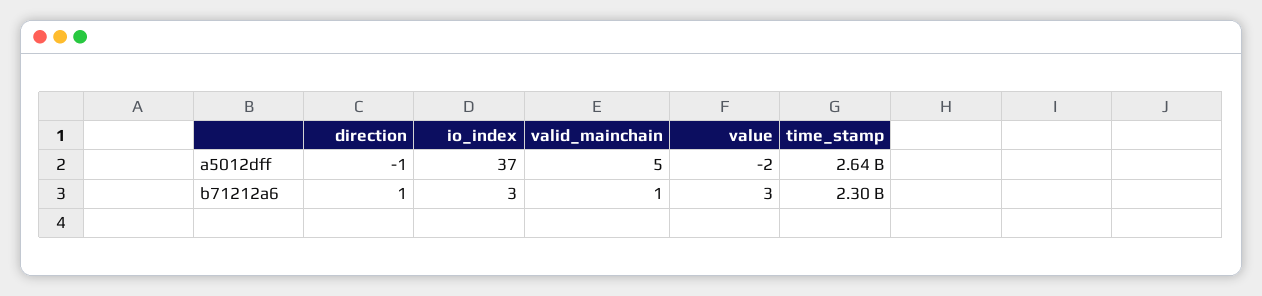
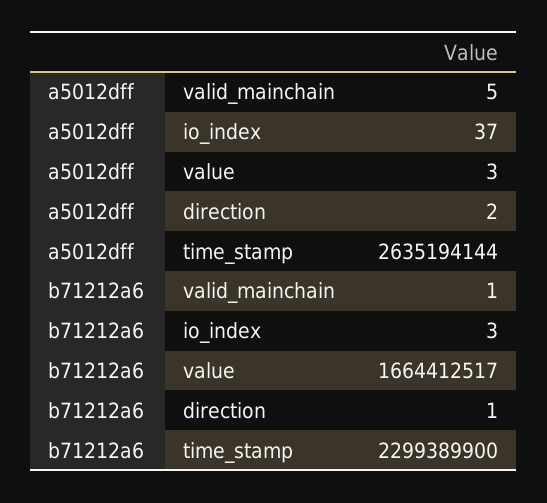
direction, a5012dff: -1 -> 2
value, a5012dff: -2 -> 3
value, b71212a6: 3 -> 1664412517

